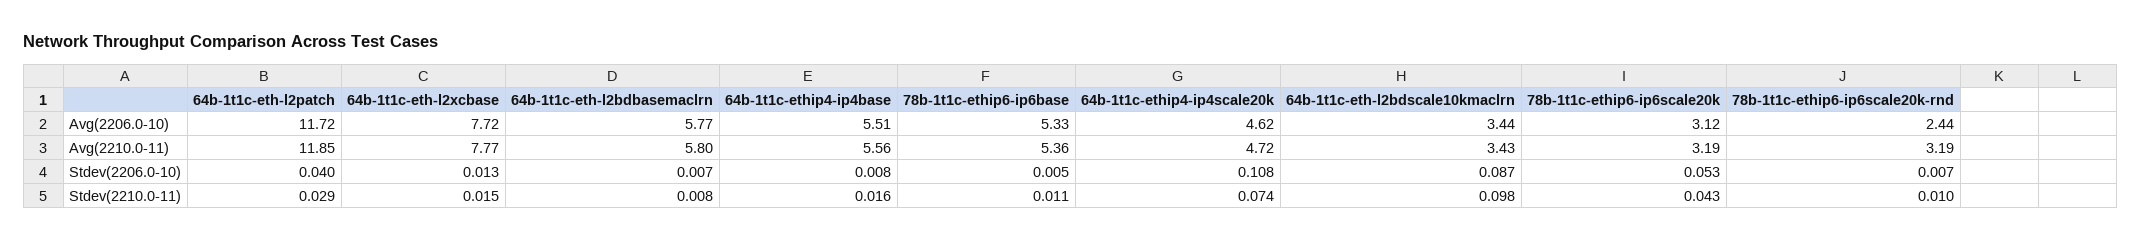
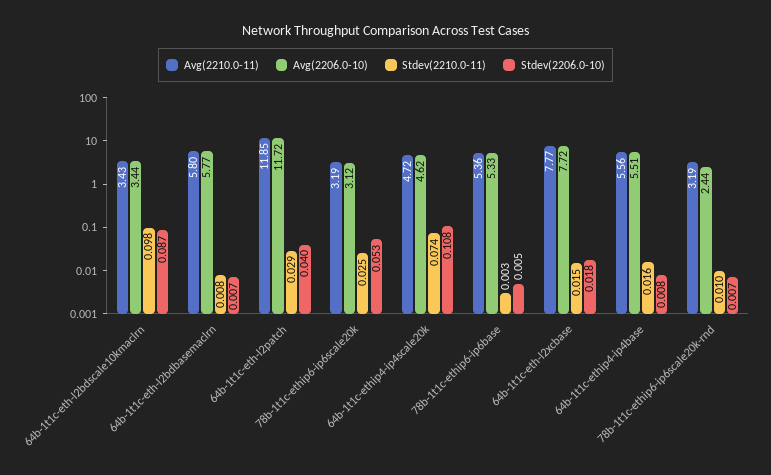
Stdev(2206.0-10), 64b-1t1c-eth-l2xcbase: 0.013 -> 0.018
Stdev(2210.0-11), 78b-1t1c-ethip6-ip6base: 0.011 -> 0.003
Stdev(2210.0-11), 78b-1t1c-ethip6-ip6scale20k: 0.043 -> 0.025

